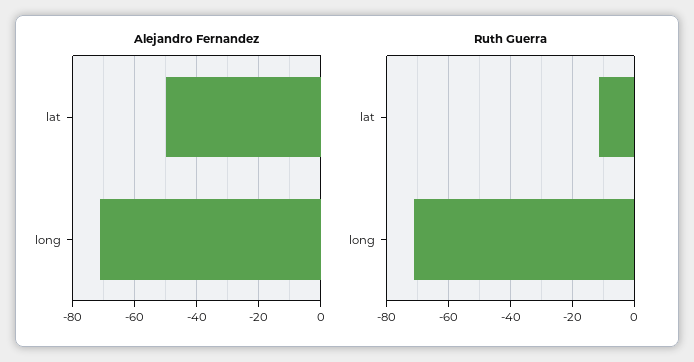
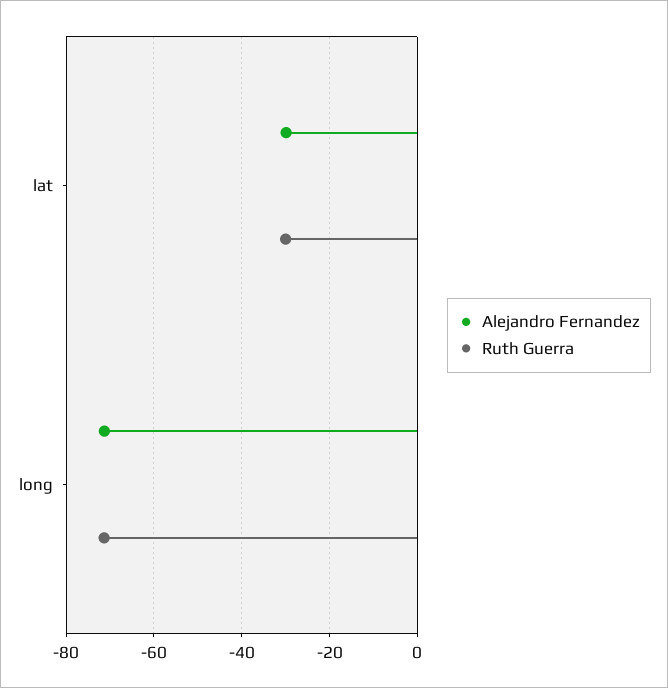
Alejandro Fernandez, lat: -50 -> -30
Ruth Guerra, lat: -12 -> -30

